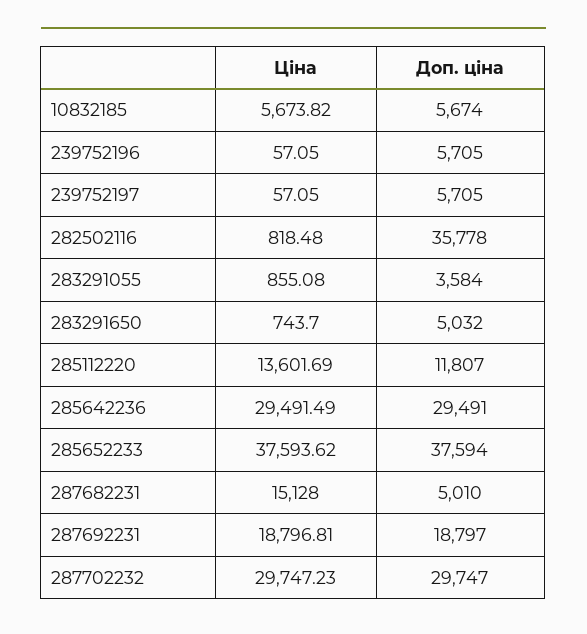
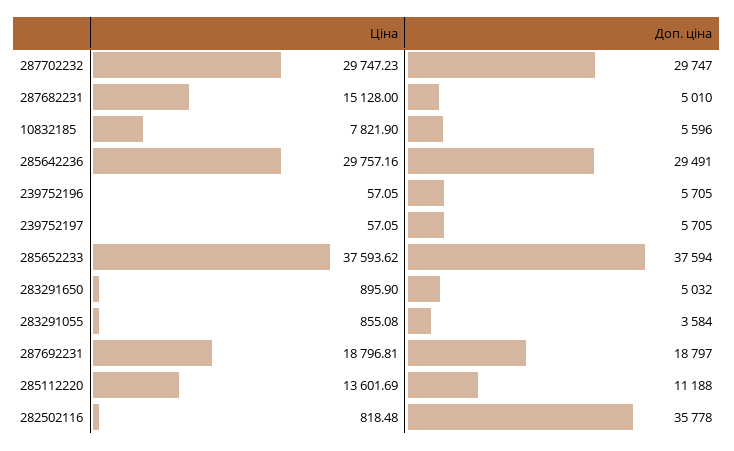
Ціна, 10832185: 5673.82 -> 7821.9
Доп. ціна, 10832185: 5674 -> 5596
Ціна, 283291650: 743.7 -> 895.9
Доп. ціна, 285112220: 11807 -> 11188
Ціна, 285642236: 29491.49 -> 29757.16

